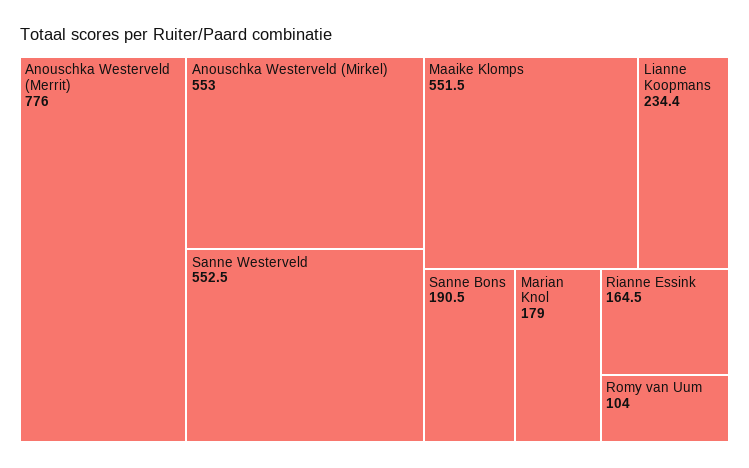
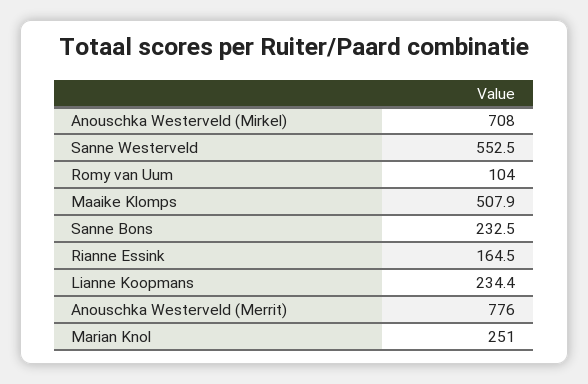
Anouschka Westerveld (Mirkel): 553 -> 708
Maaike Klomps: 551.5 -> 507.9
Sanne Bons: 190.5 -> 232.5
Marian Knol: 179 -> 251

